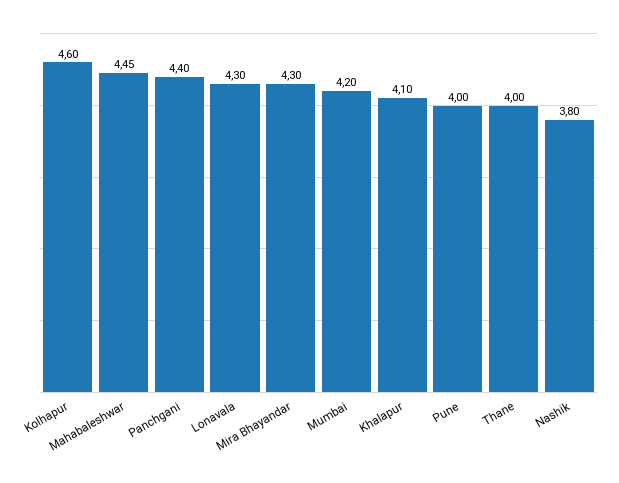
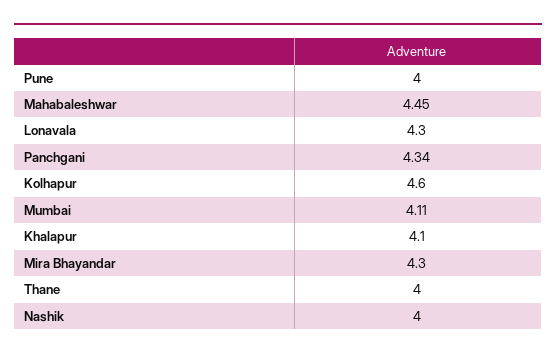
Panchgani: 4.4 -> 4.34
Mumbai: 4.2 -> 4.11
Nashik: 3.8 -> 4

